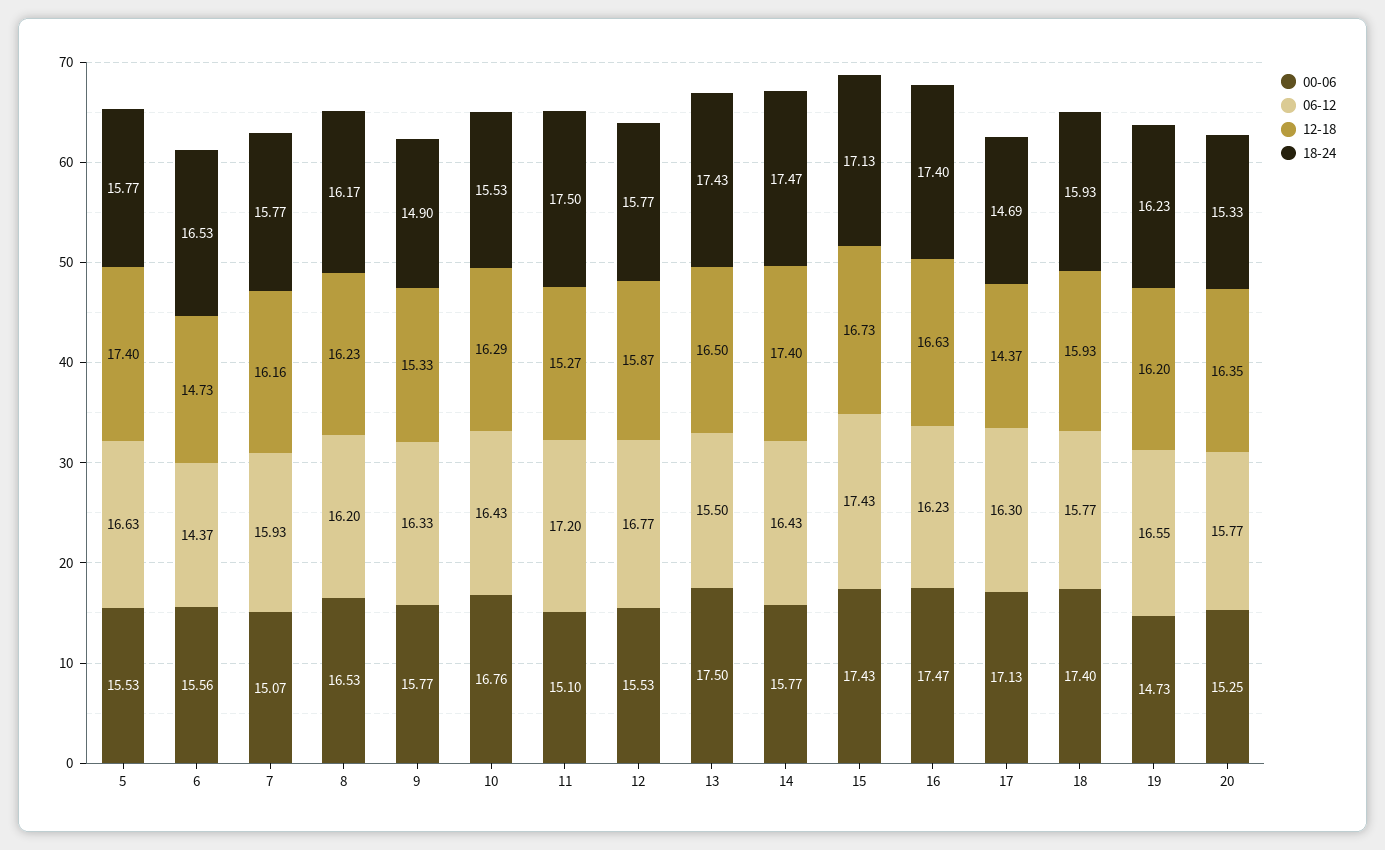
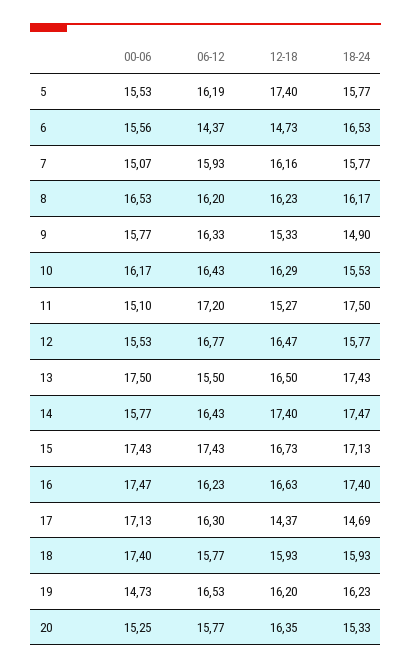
06-12, 5: 16.63 -> 16.19
00-06, 10: 16.76 -> 16.17
12-18, 12: 15.87 -> 16.47
06-12, 19: 16.55 -> 16.53

